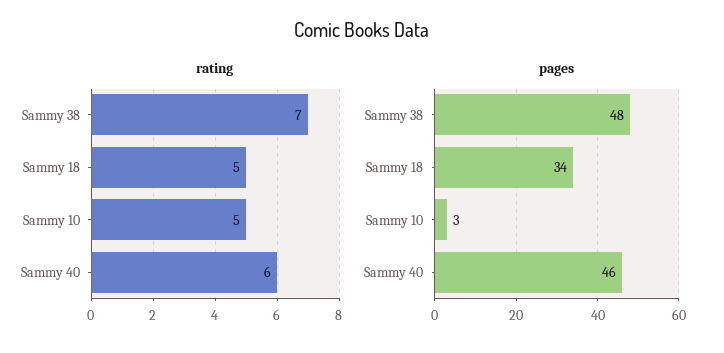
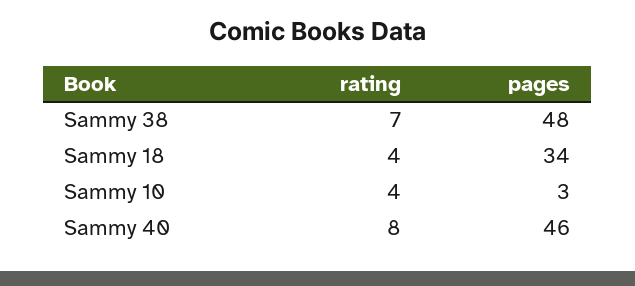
rating, Sammy 18: 5 -> 4
rating, Sammy 10: 5 -> 4
rating, Sammy 40: 6 -> 8

